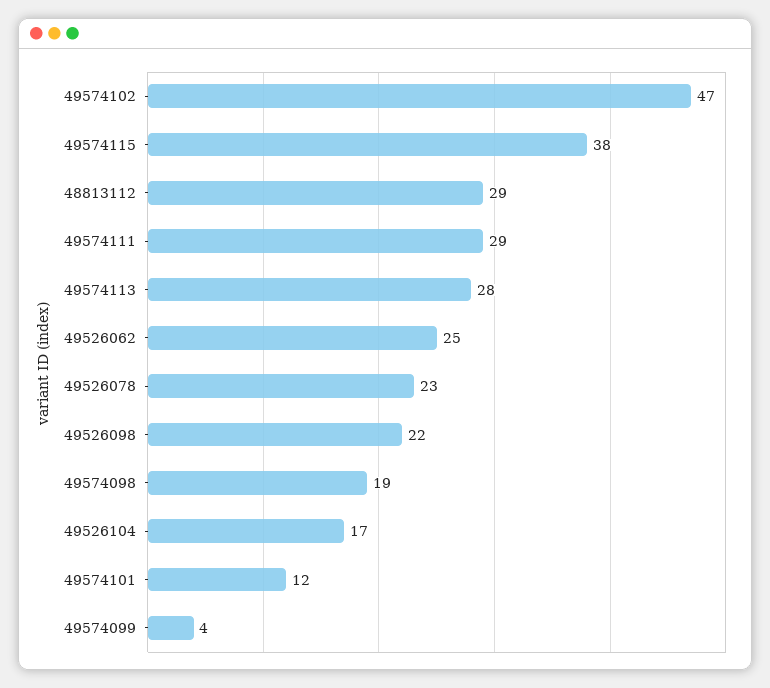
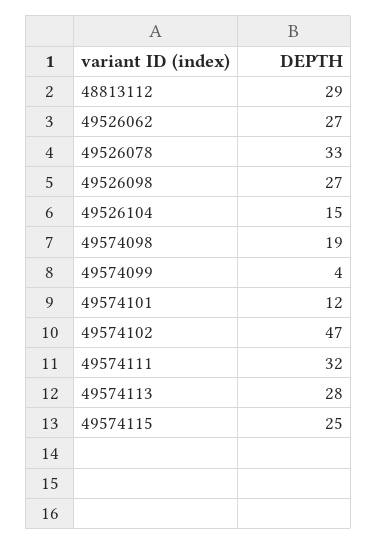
49574115: 38 -> 25
49574111: 29 -> 32
49526062: 25 -> 27
49526078: 23 -> 33
49526098: 22 -> 27
49526104: 17 -> 15

